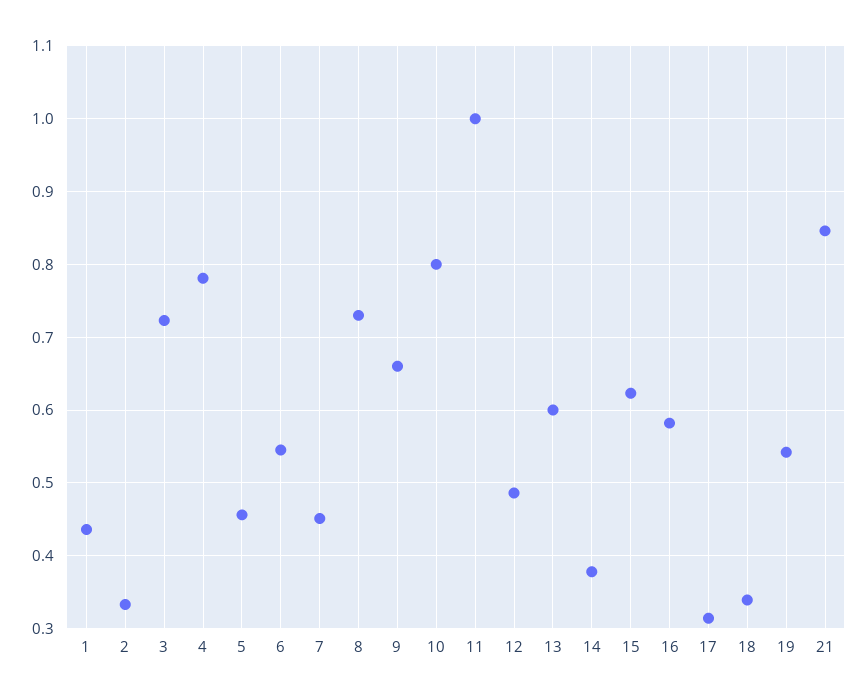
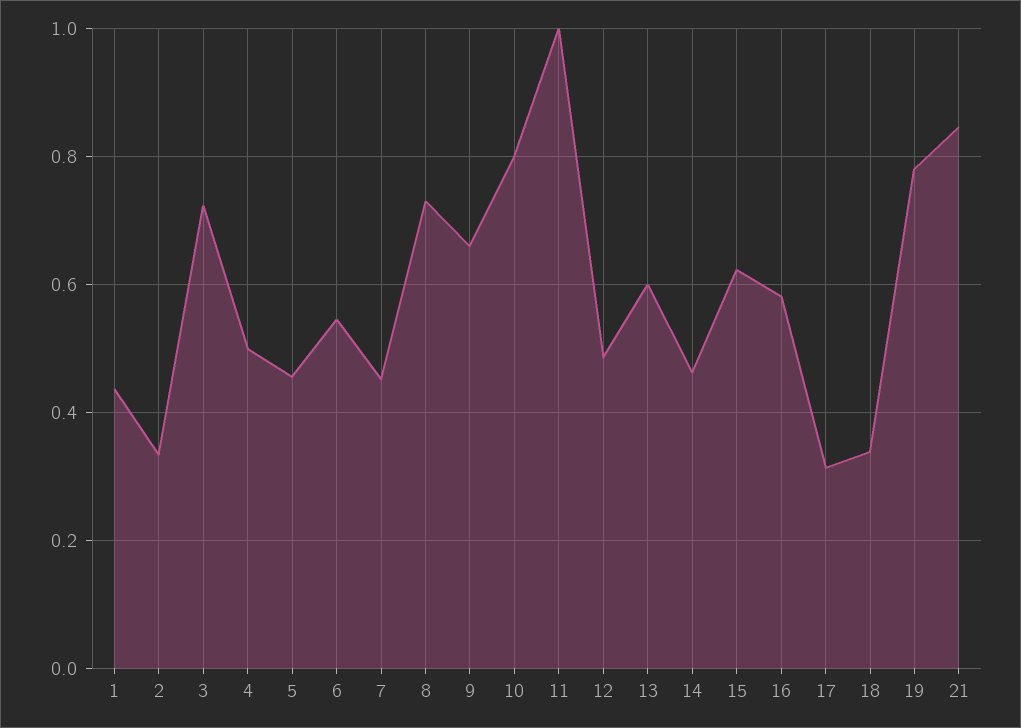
4: 0.78 -> 0.5
14: 0.38 -> 0.46
19: 0.54 -> 0.78

